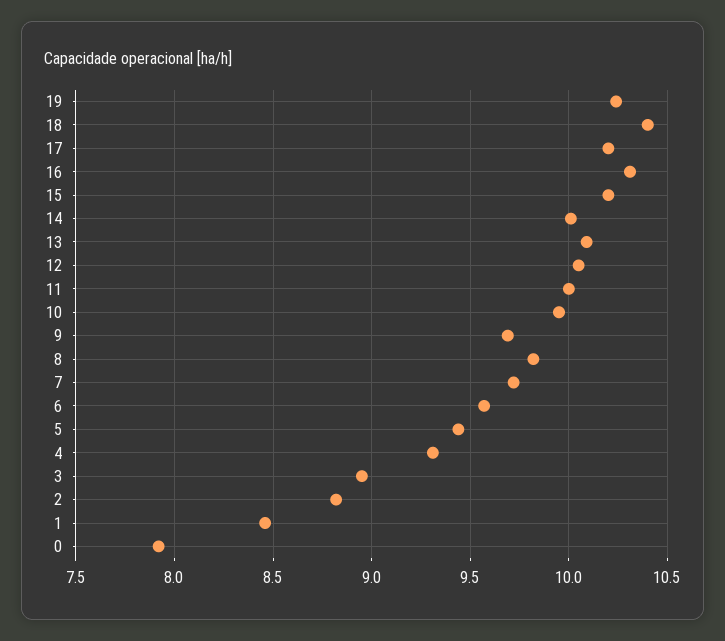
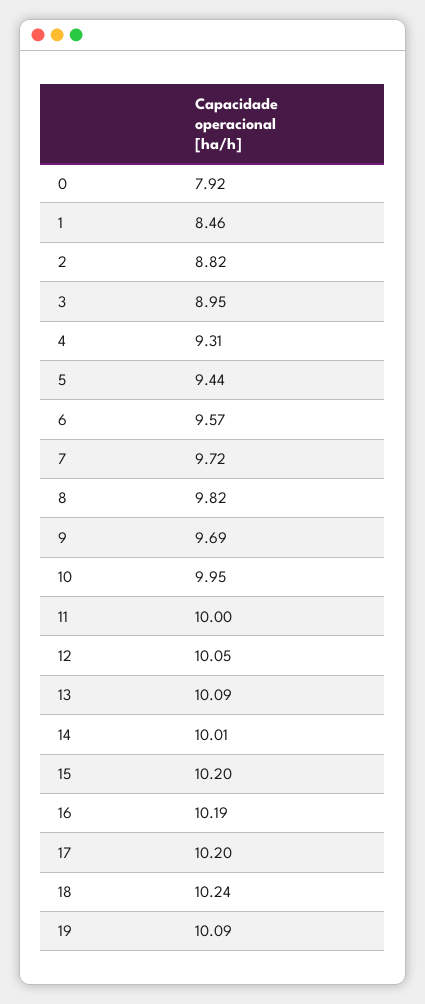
19: 10.25 -> 10.09
18: 10.4 -> 10.24
16: 10.3 -> 10.19

